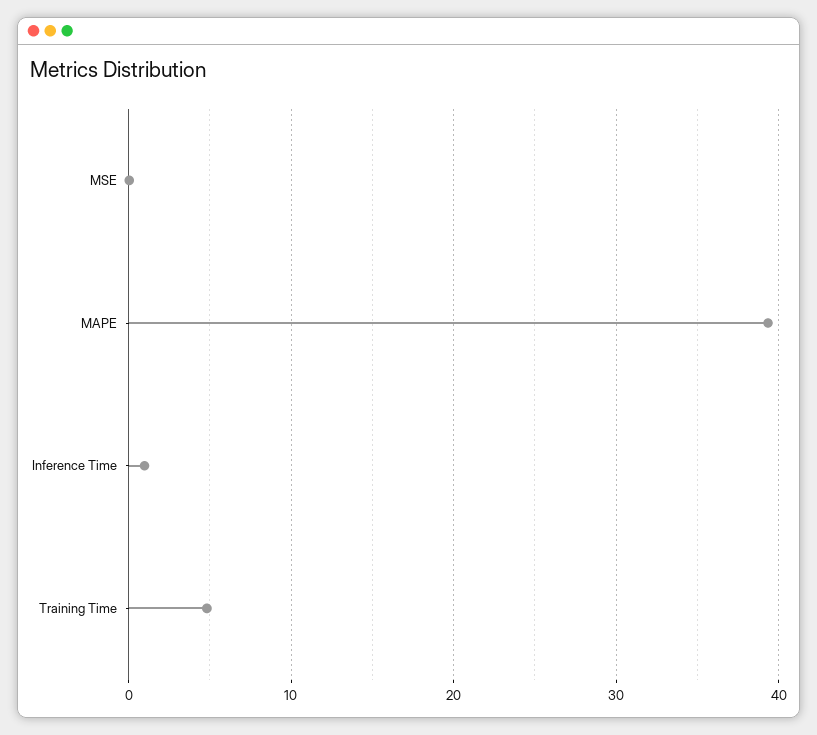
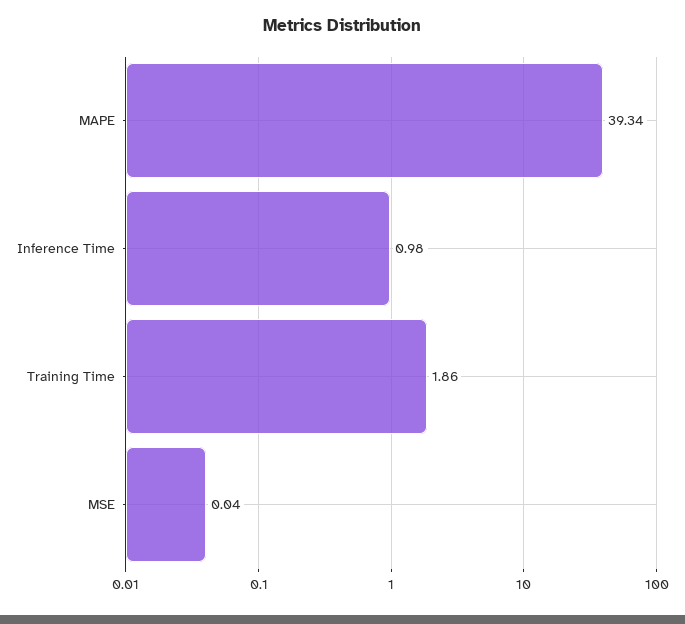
Training Time: 5 -> 1.86

